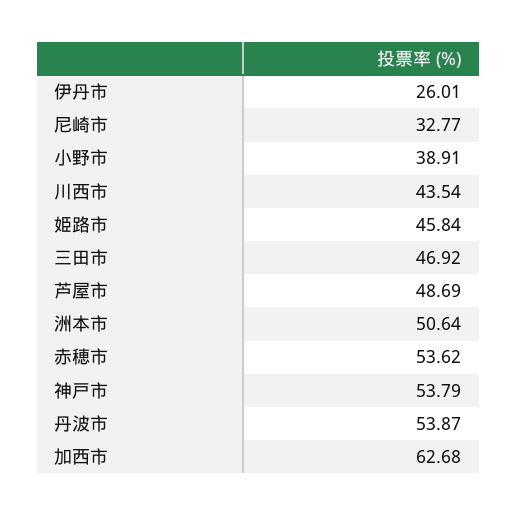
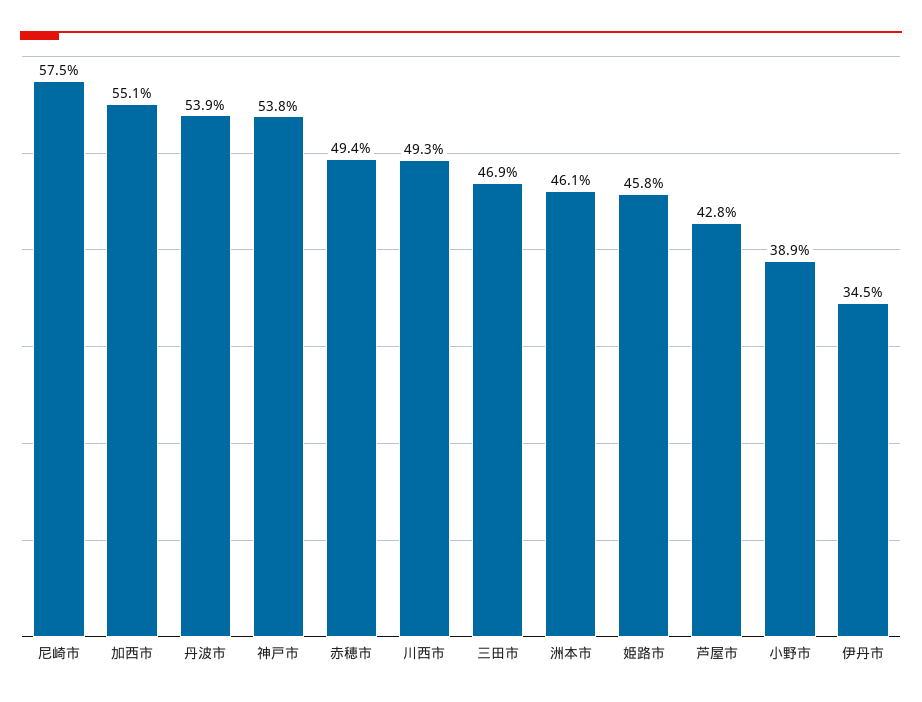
伊丹市: 26.01 -> 34.5
尼崎市: 32.77 -> 57.5
川西市: 43.54 -> 49.3
芦屋市: 48.69 -> 42.8
洲本市: 50.64 -> 46.1
赤穂市: 53.62 -> 49.4
加西市: 62.68 -> 55.1

